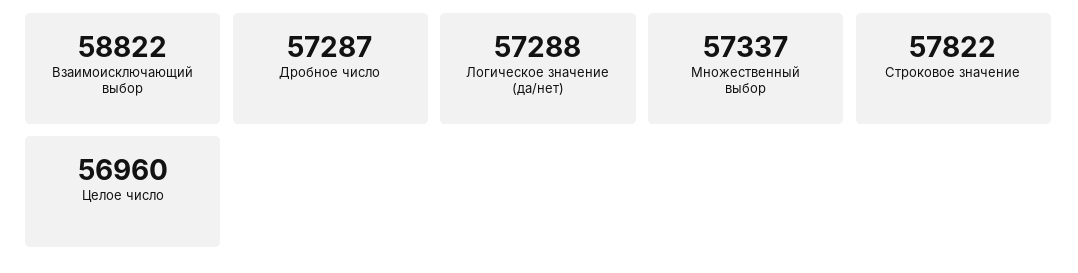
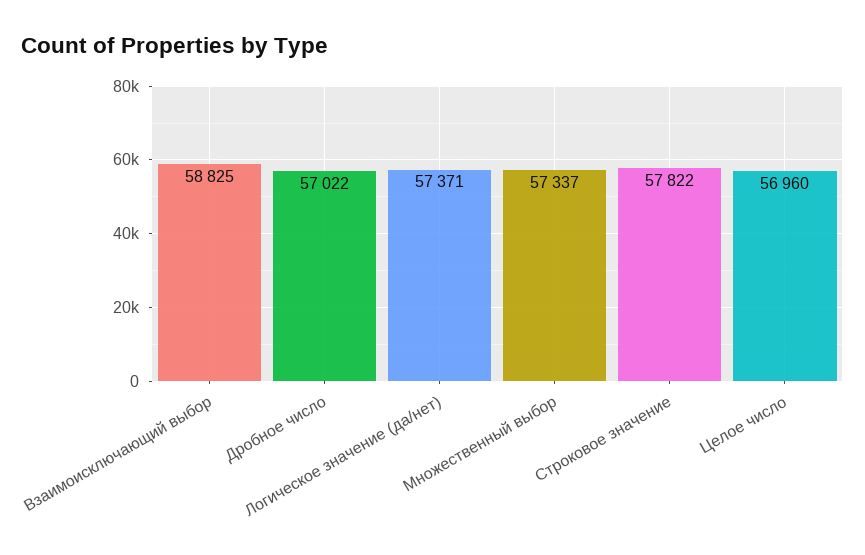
Взаимоисключающий выбор: 58822 -> 58825
Дробное число: 57287 -> 57022
Логическое значение (да/нет): 57288 -> 57371

